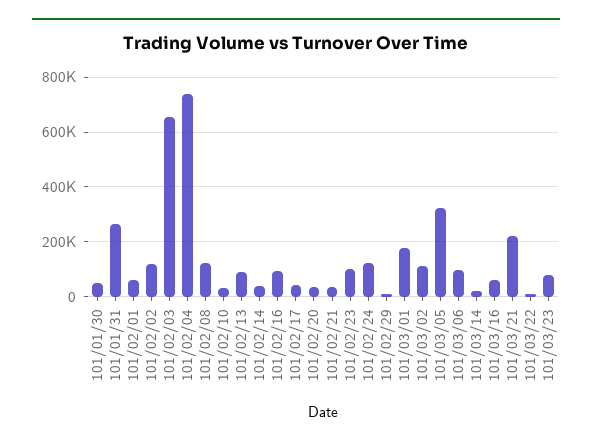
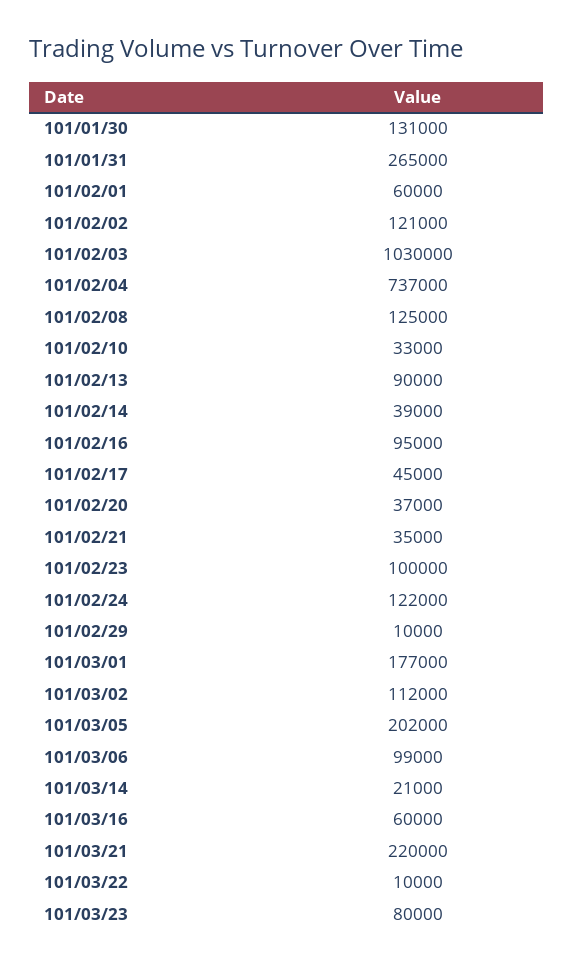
101/01/30: 50000 -> 131000
101/02/03: 650000 -> 1030000
101/03/05: 325000 -> 202000

